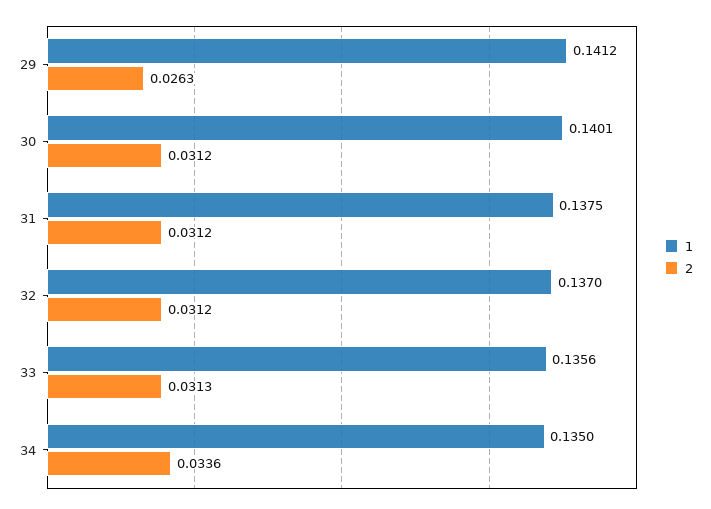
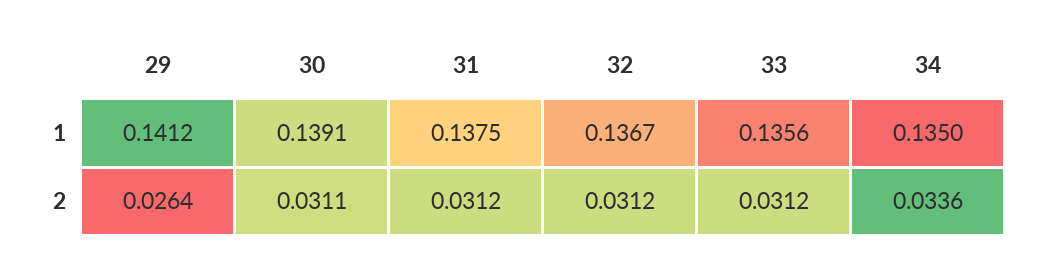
2, 29: 0.0263 -> 0.0264
1, 30: 0.1401 -> 0.1391
2, 30: 0.0312 -> 0.0311
1, 32: 0.137 -> 0.1367
2, 33: 0.0313 -> 0.0312

